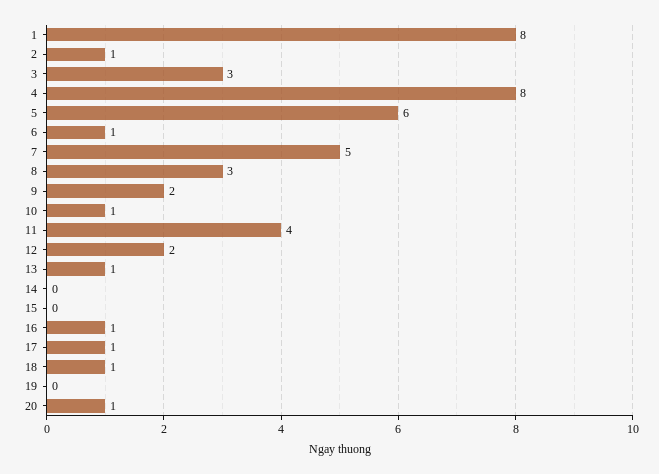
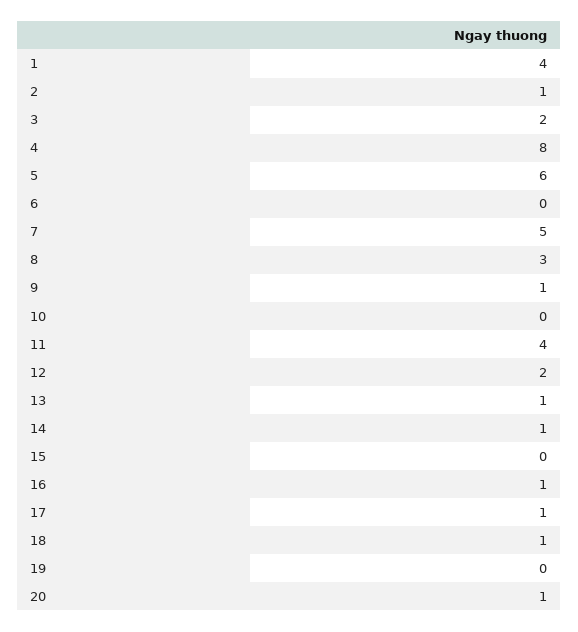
1: 8 -> 4
3: 3 -> 2
6: 1 -> 0
9: 2 -> 1
10: 1 -> 0
14: 0 -> 1

